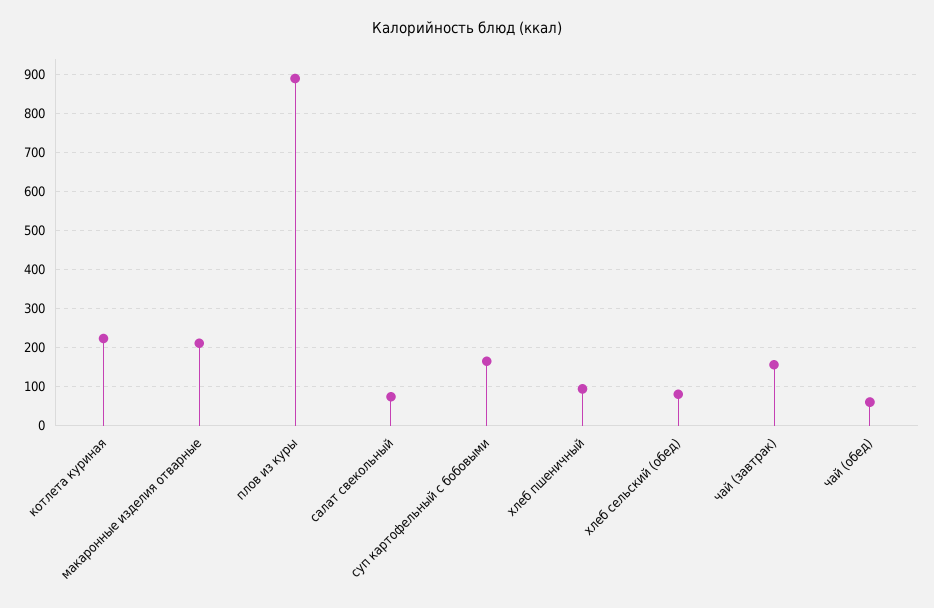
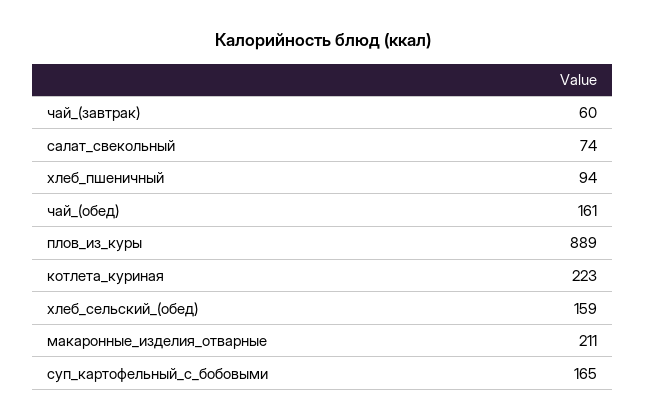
хлеб сельский (обед): 80 -> 159
чай (завтрак): 160 -> 60
чай (обед): 60 -> 161

